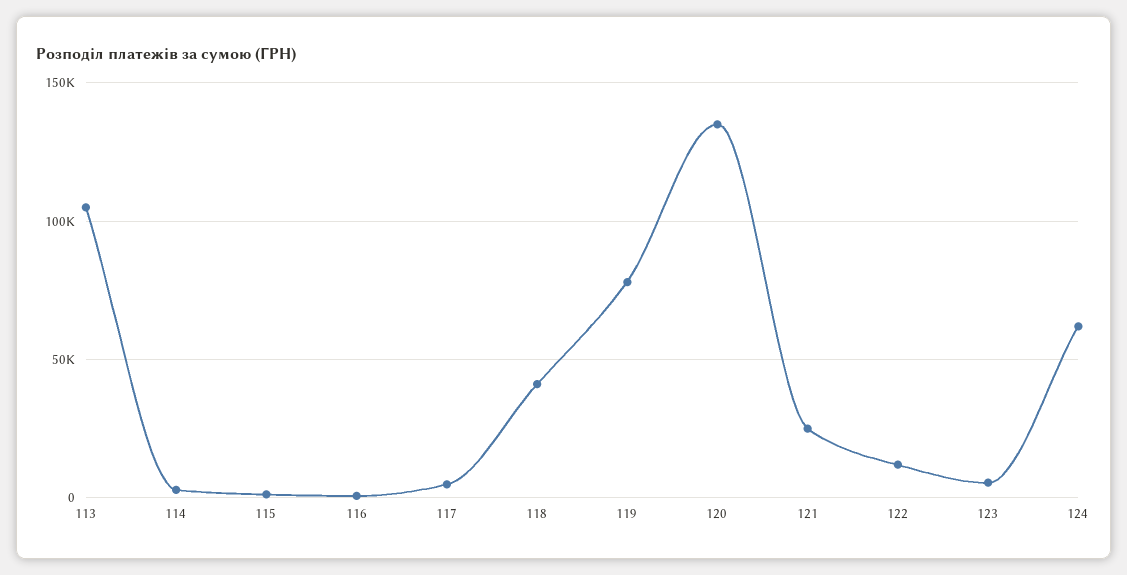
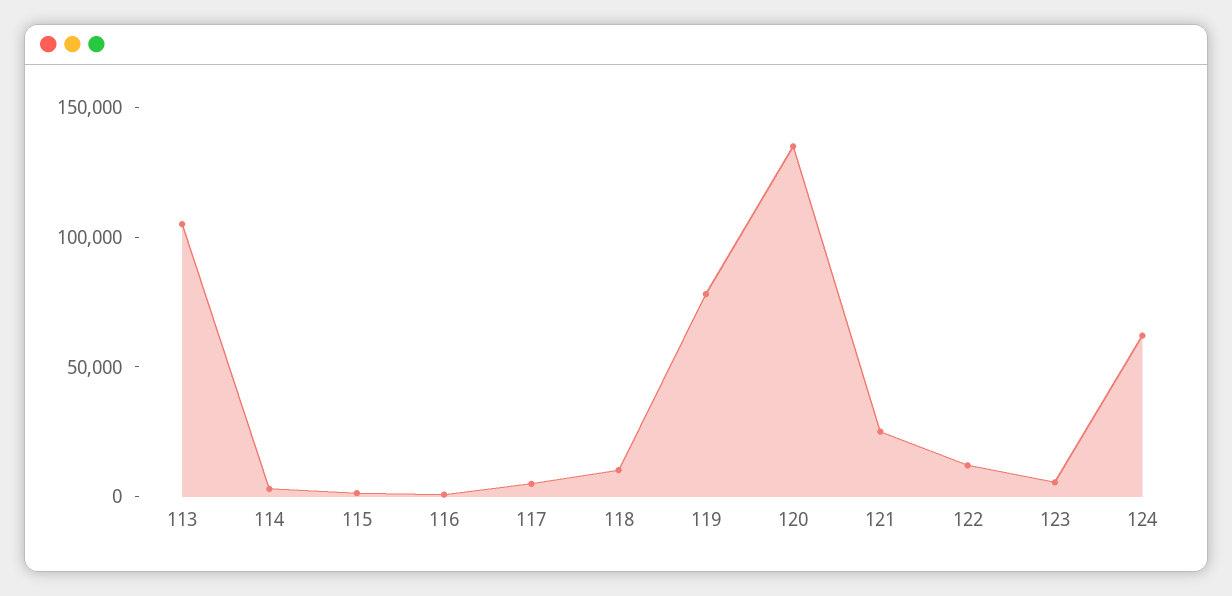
118: 40000 -> 10000

